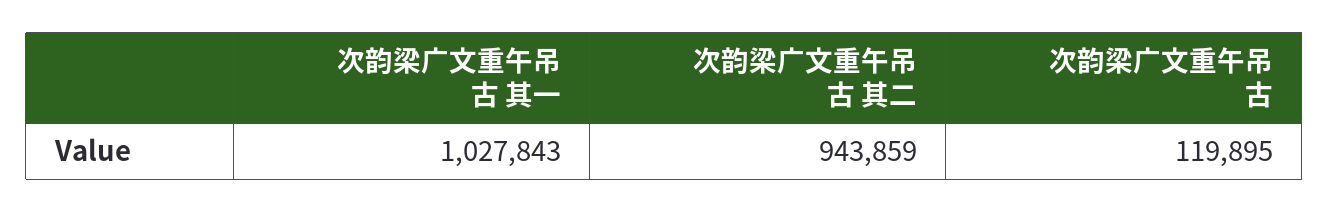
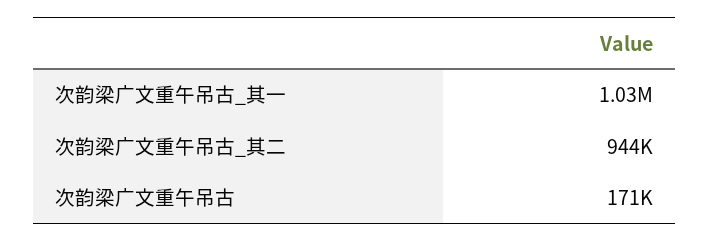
次韵梁广文重午吊古: 119895 -> 171000

